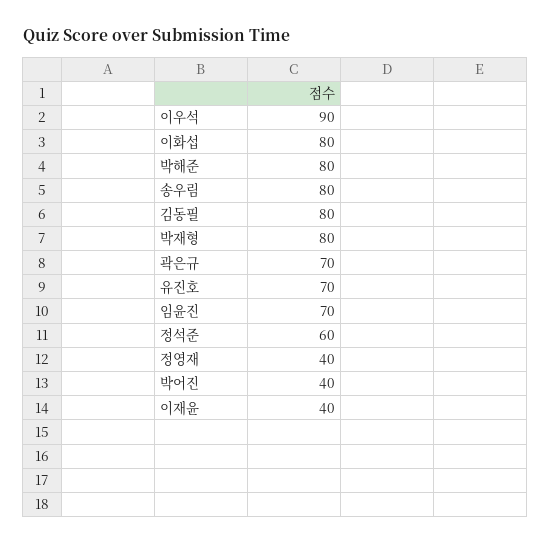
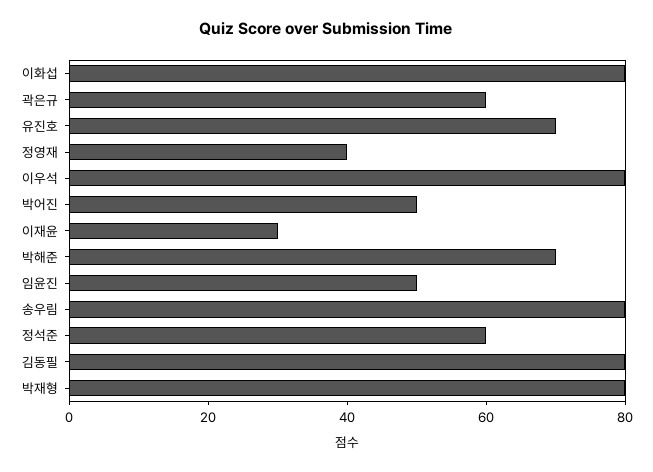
이우석: 90 -> 80
박해준: 80 -> 70
곽은규: 70 -> 60
임윤진: 70 -> 50
박어진: 40 -> 50
이재윤: 40 -> 30

